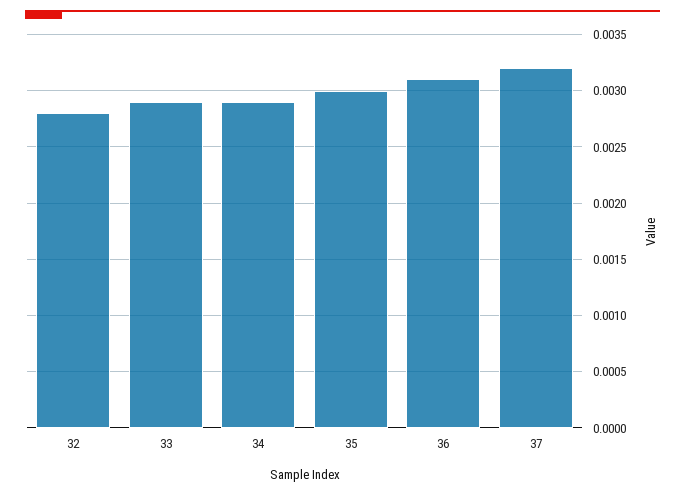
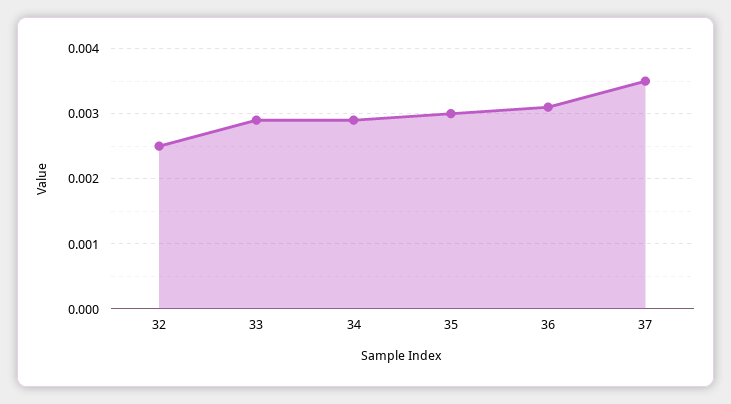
32: 0.0028 -> 0.0025
37: 0.0032 -> 0.0035

